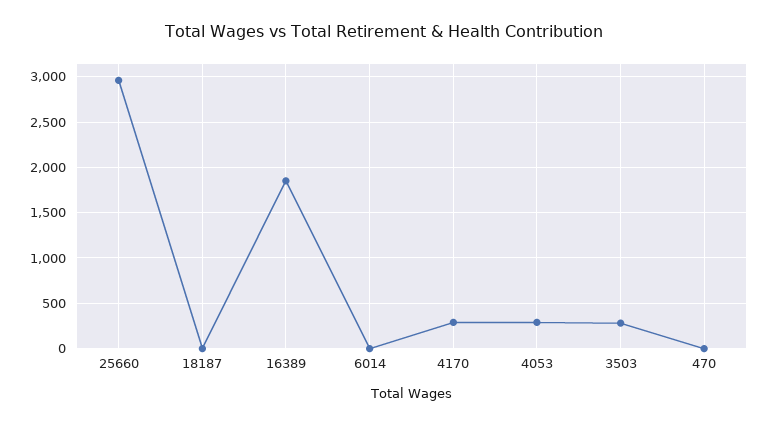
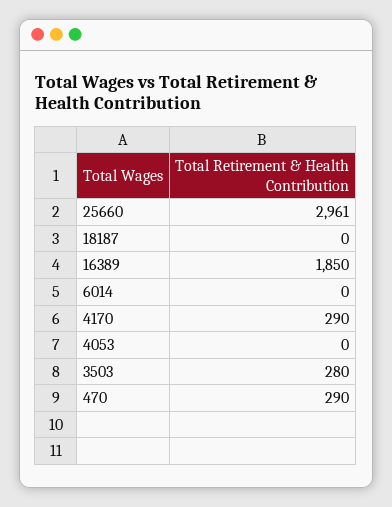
4053: 300 -> 0
470: 0 -> 290

